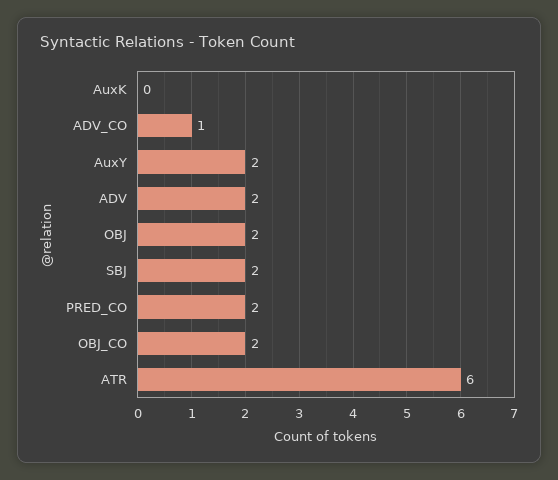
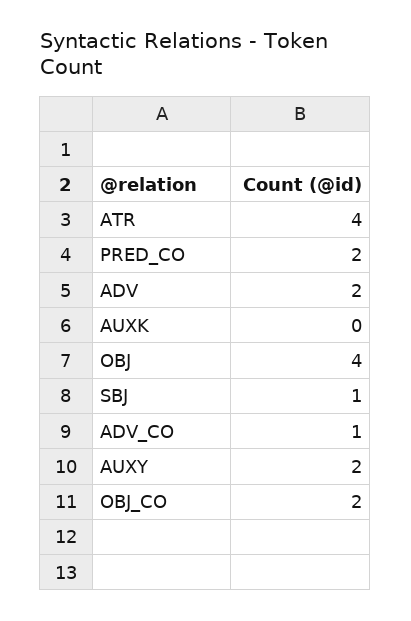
OBJ: 2 -> 4
SBJ: 2 -> 1
ATR: 6 -> 4

